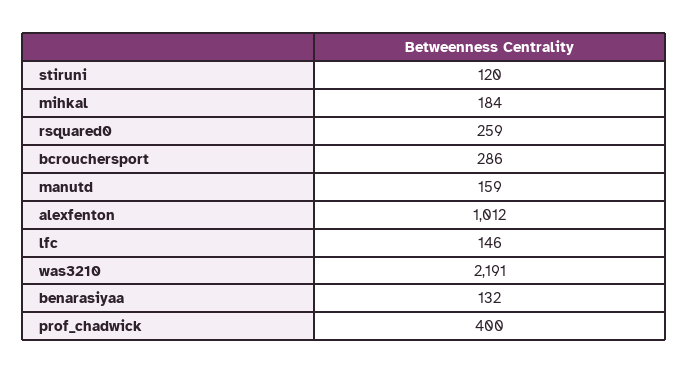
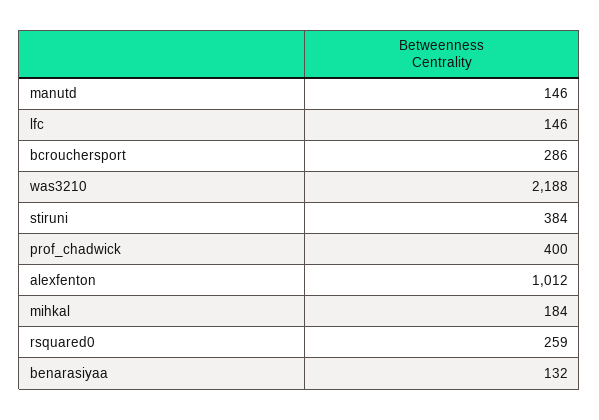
stiruni: 120 -> 384
manutd: 159 -> 146
was3210: 2191 -> 2188

